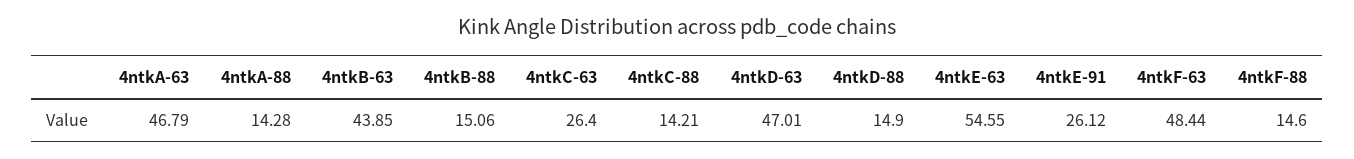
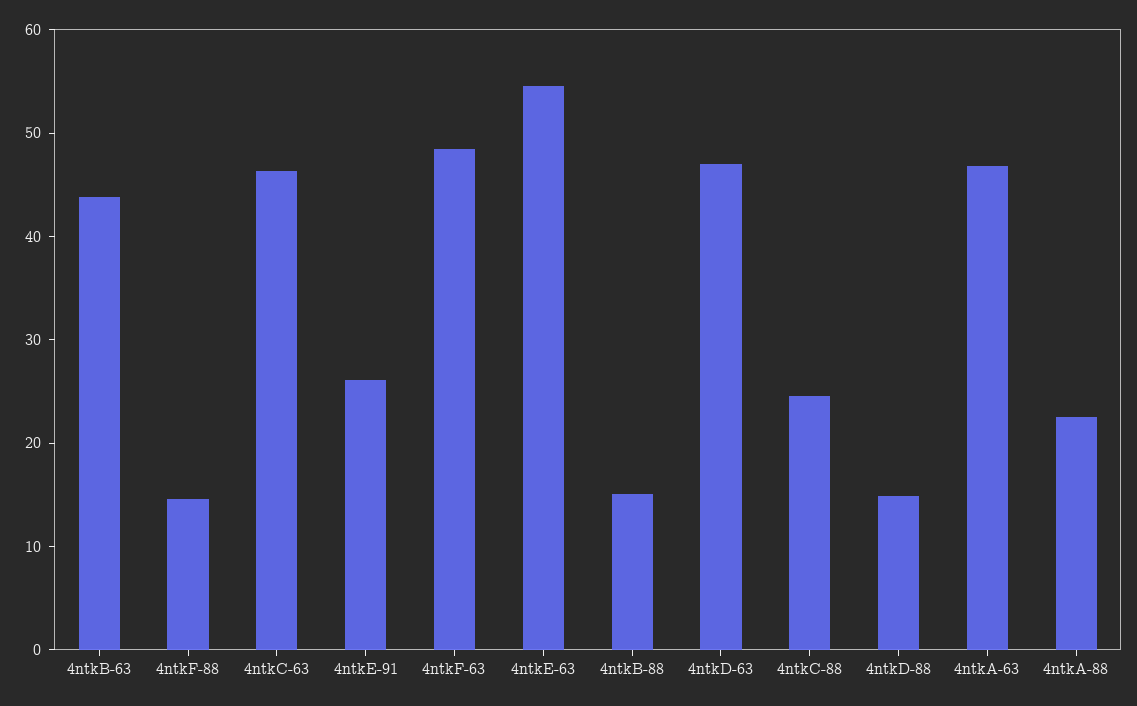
4ntkA-88: 14.28 -> 22
4ntkC-63: 26.4 -> 46
4ntkC-88: 14.21 -> 24

